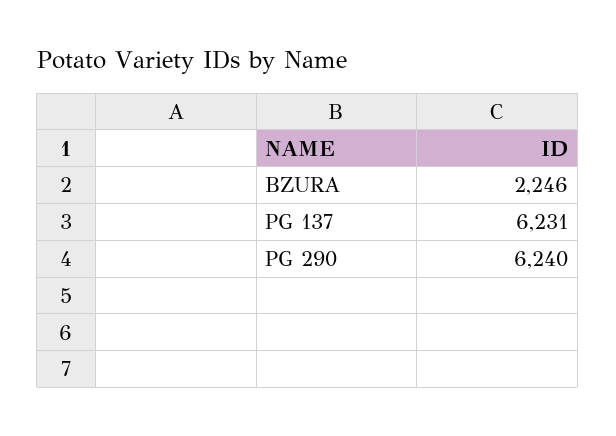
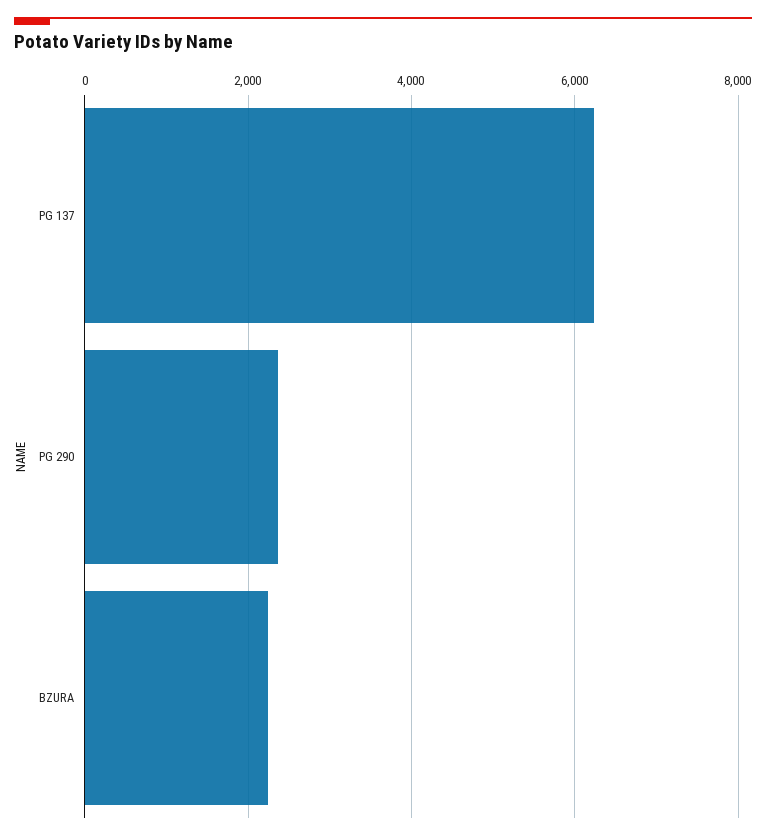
PG 290: 6240 -> 2400

